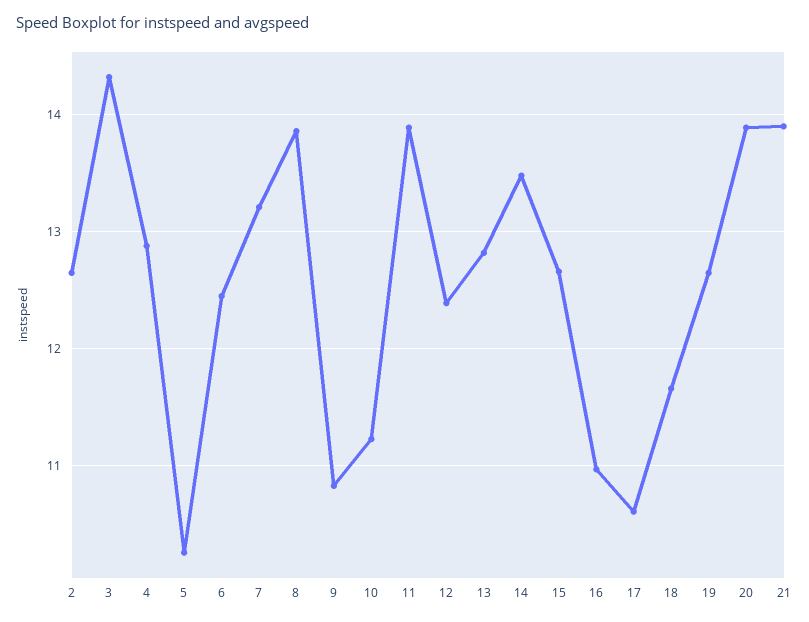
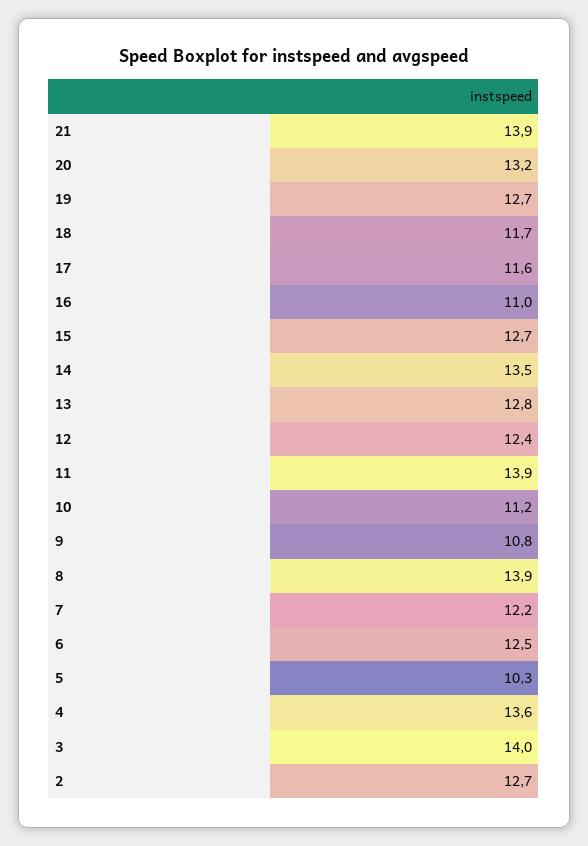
3: 14.3 -> 14
4: 12.9 -> 13.6
7: 13.2 -> 12.2
17: 10.6 -> 11.6
20: 13.9 -> 13.2

